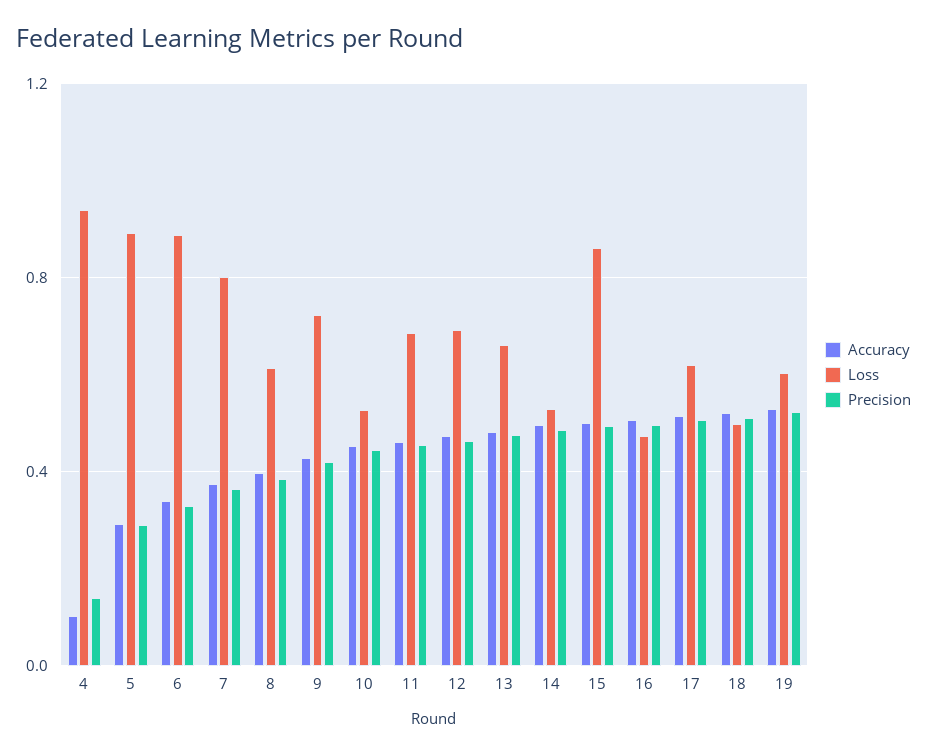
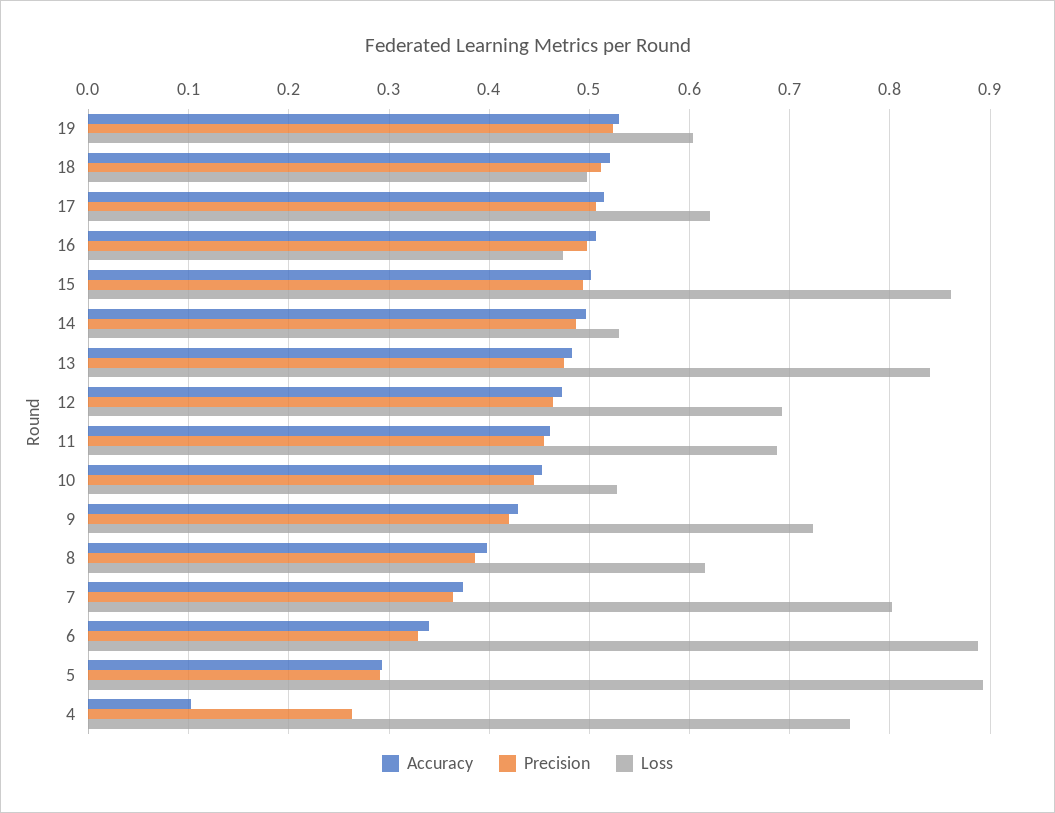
Loss, 4: 0.95 -> 0.76
Precision, 4: 0.15 -> 0.26
Loss, 13: 0.65 -> 0.84

